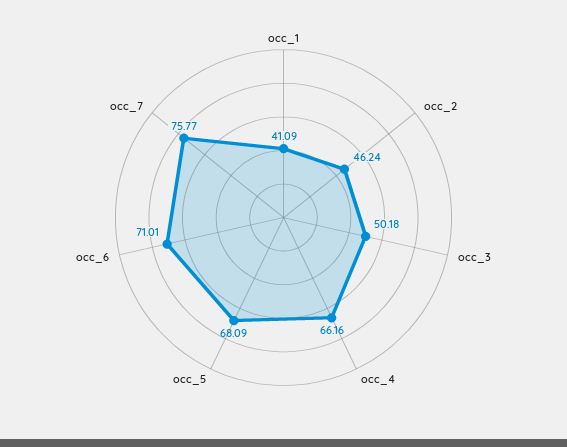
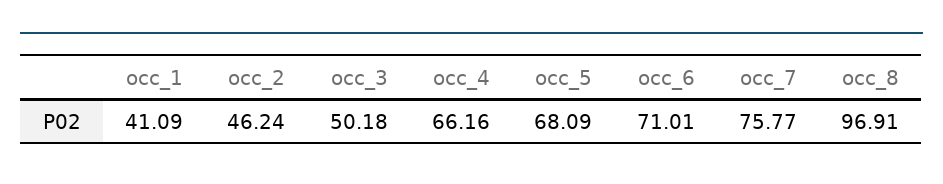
occ_8: none -> 96.91

